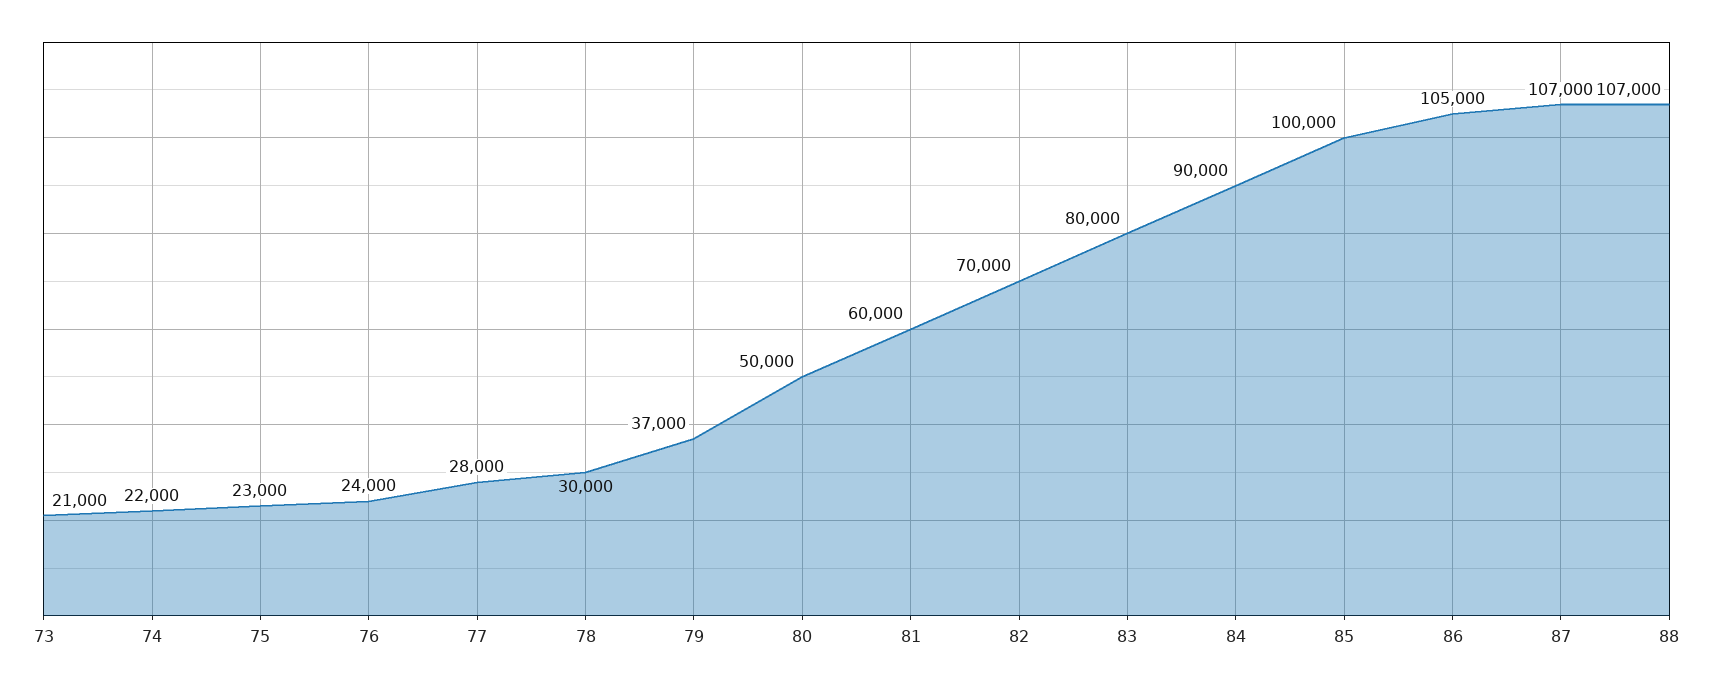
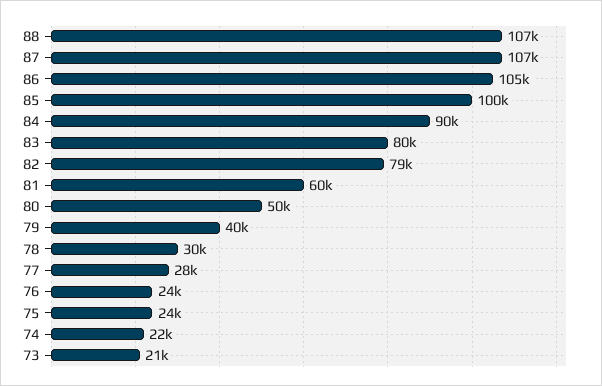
75: 23000 -> 24000
79: 37000 -> 40000
82: 70000 -> 79000

